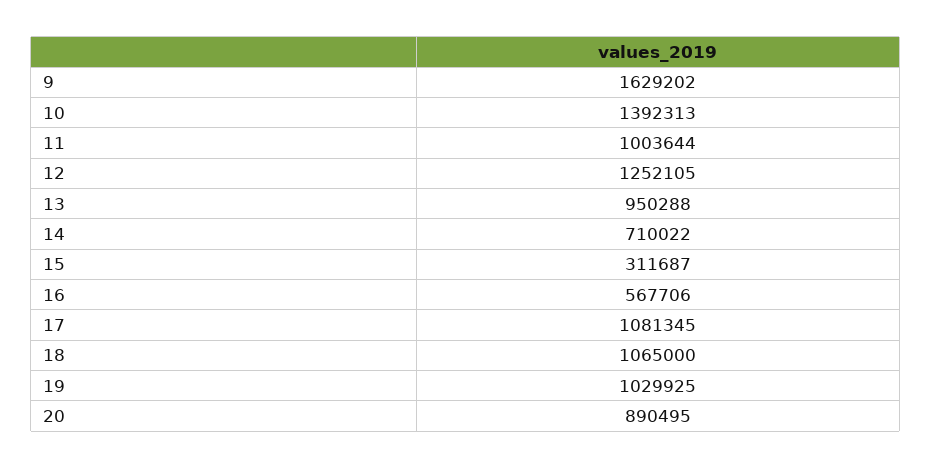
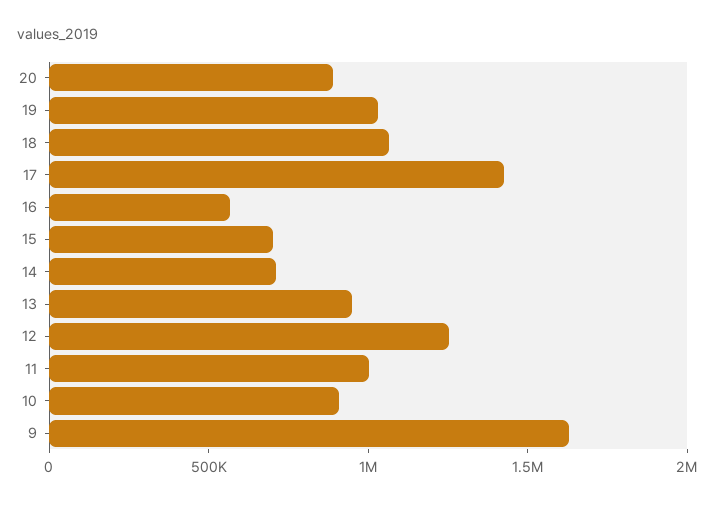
10: 1392313 -> 900000
15: 311687 -> 700000
17: 1081345 -> 1400000

